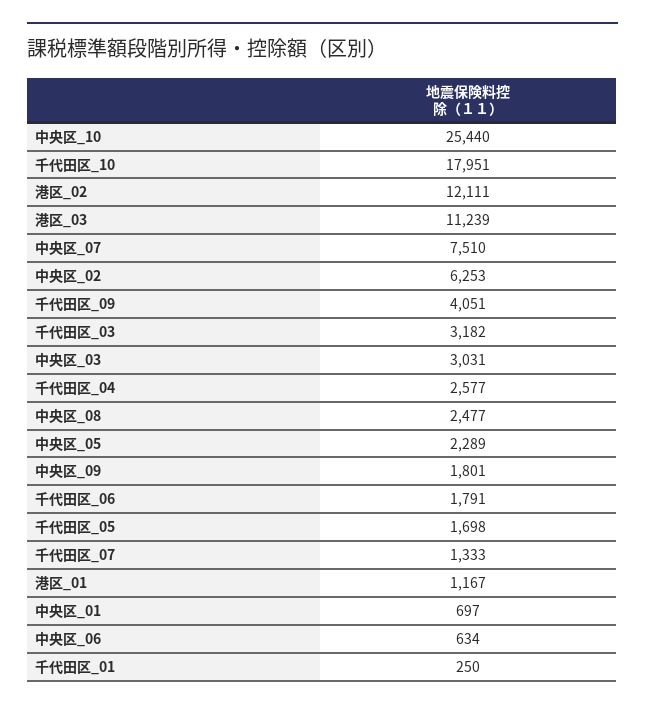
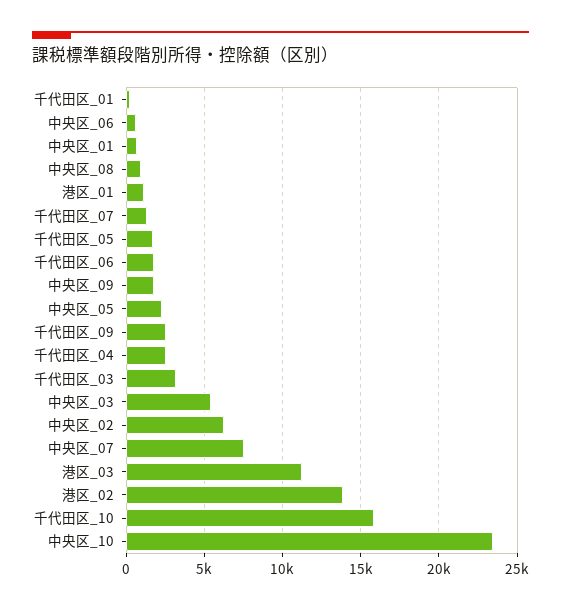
中央区_10: 25440 -> 23500
千代田区_10: 17951 -> 16000
港区_02: 12111 -> 14000
千代田区_09: 4051 -> 2500
中央区_03: 3031 -> 5500
中央区_08: 2477 -> 1000

